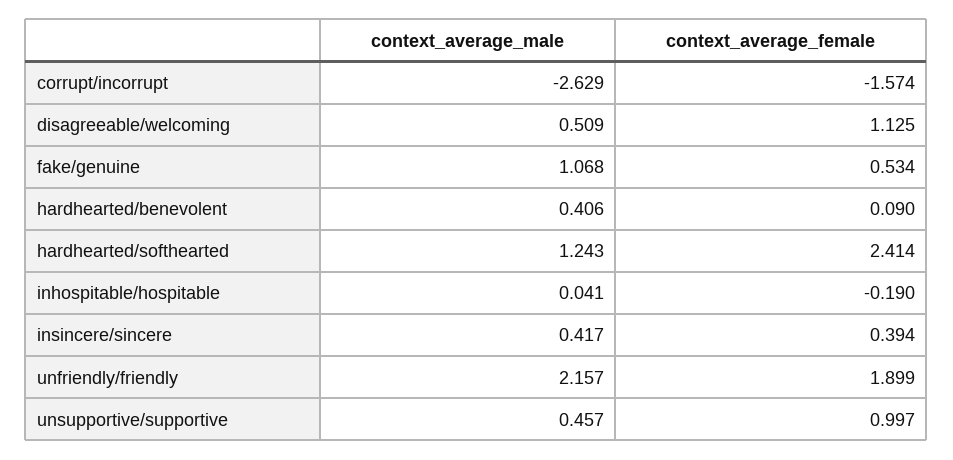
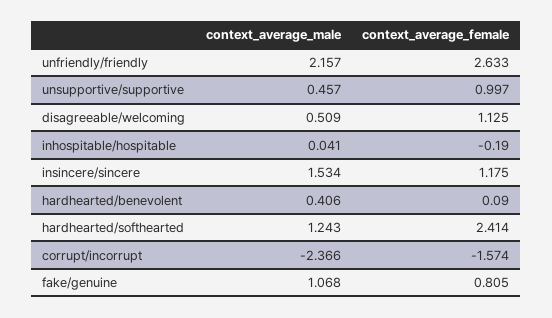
context_average_male, corrupt/incorrupt: -2.629 -> -2.366
context_average_female, fake/genuine: 0.534 -> 0.805
context_average_male, insincere/sincere: 0.417 -> 1.534
context_average_female, insincere/sincere: 0.394 -> 1.175
context_average_female, unfriendly/friendly: 1.899 -> 2.633

